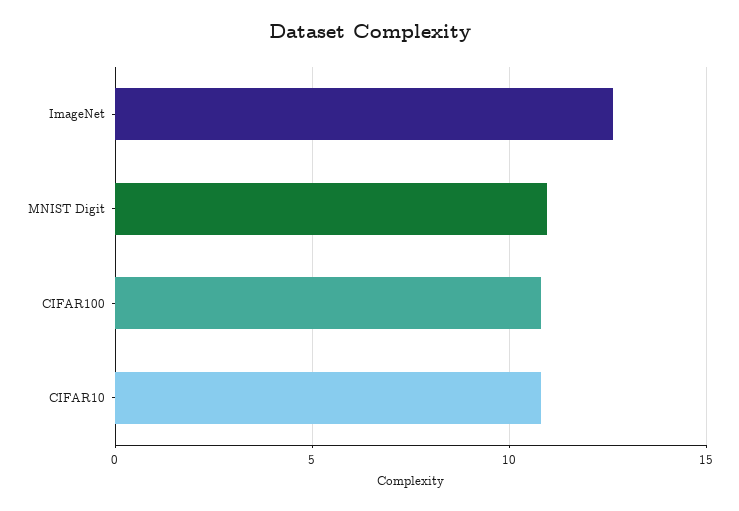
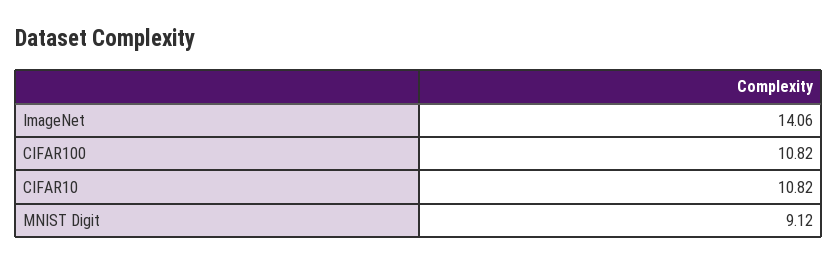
ImageNet: 12.5 -> 14.06
MNIST Digit: 11 -> 9.12

